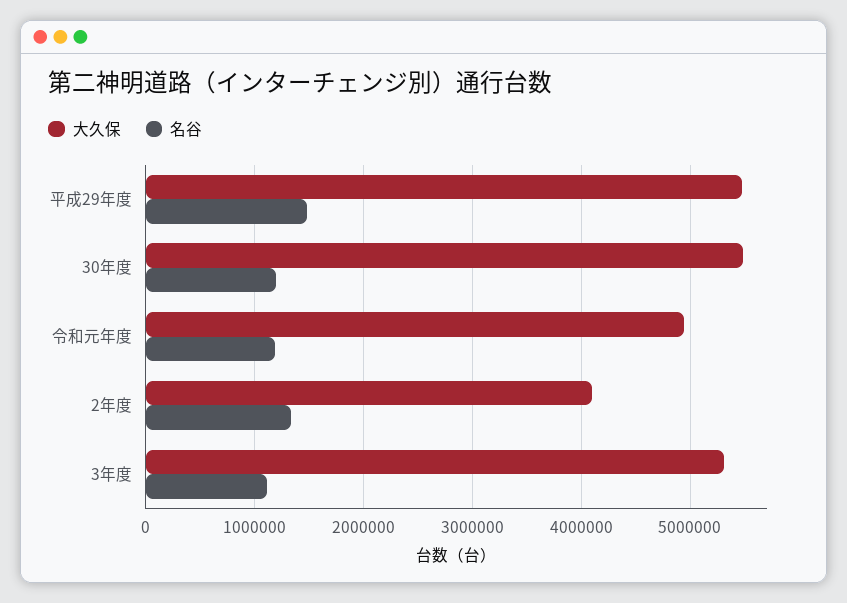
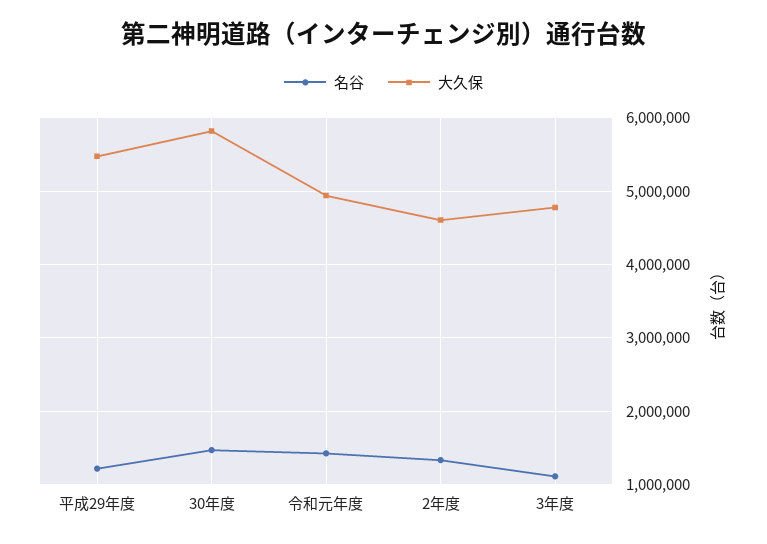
名谷, 平成29年度: 1500000 -> 1200000
大久保, 30年度: 5500000 -> 5800000
名谷, 30年度: 1200000 -> 1500000
名谷, 令和元年度: 1200000 -> 1400000
大久保, 2年度: 4100000 -> 4600000
大久保, 3年度: 5300000 -> 4800000

